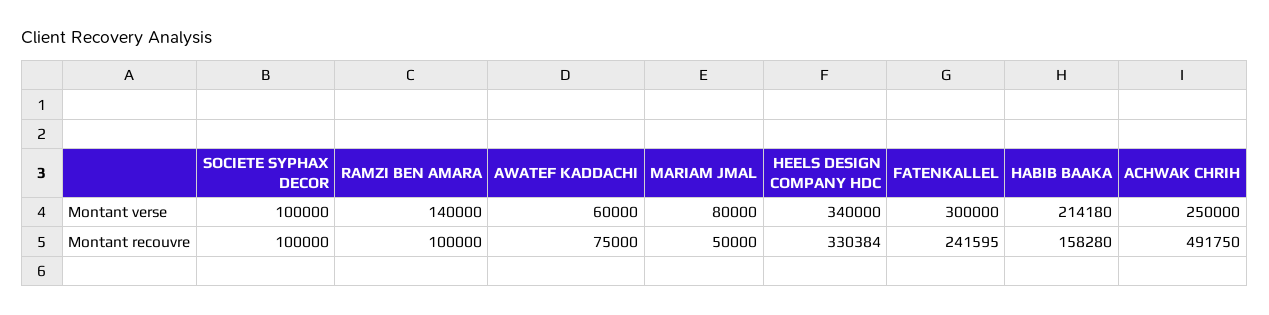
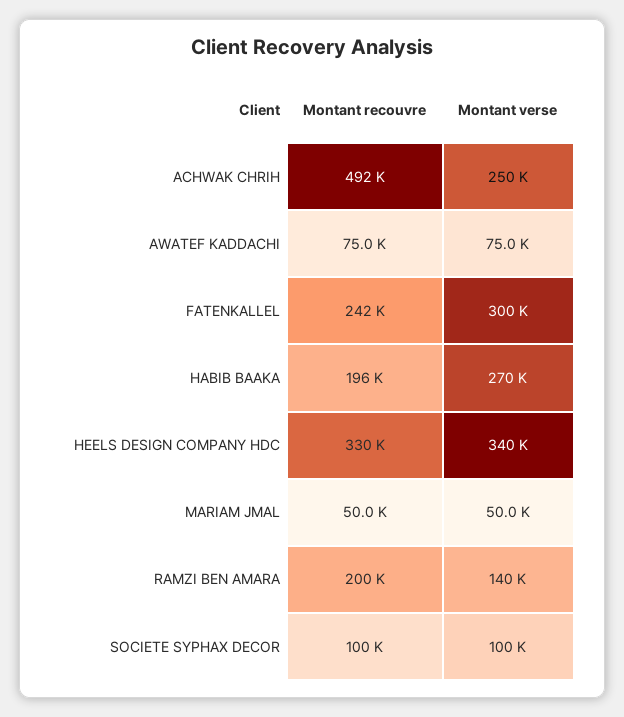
AWATEF KADDACHI, Montant verse: 60000 -> 75000
MARIAM JMAL, Montant verse: 80000 -> 50000
HABIB BAAKA, Montant verse: 214180 -> 270000
RAMZI BEN AMARA, Montant recouvre: 100000 -> 200000
HABIB BAAKA, Montant recouvre: 158280 -> 196000

